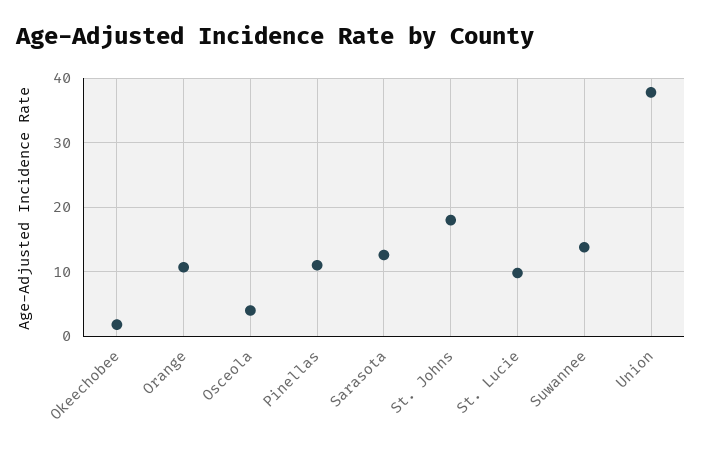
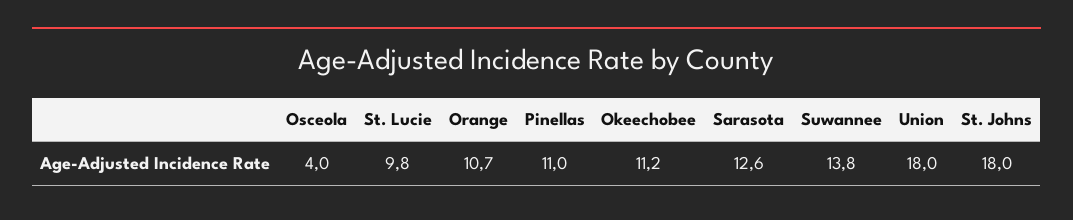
Okeechobee: 2 -> 11.2
Union: 38 -> 18

